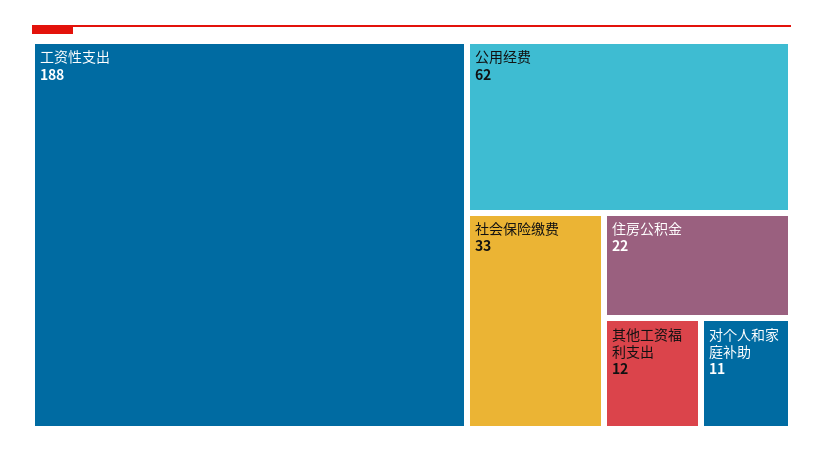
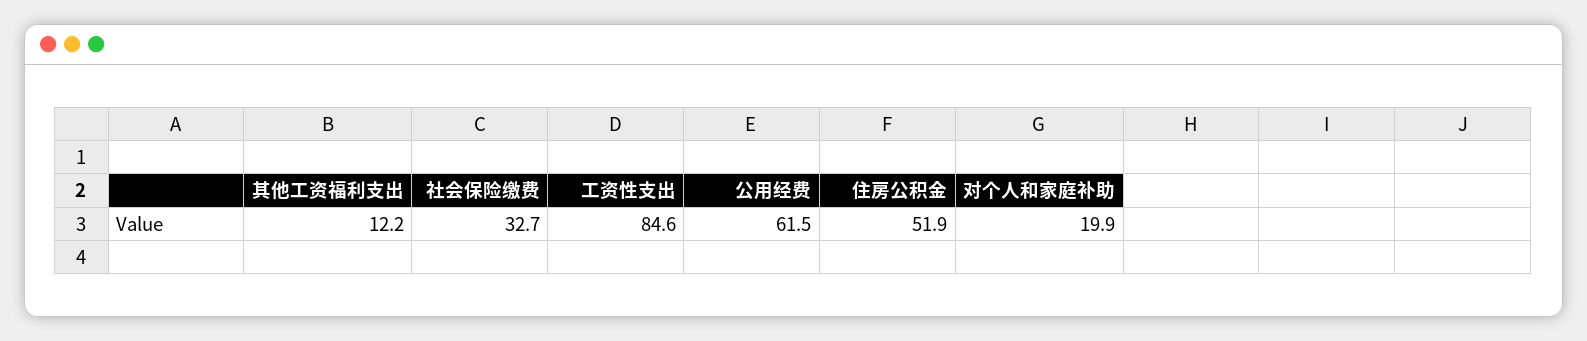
工资性支出: 188 -> 84.6
住房公积金: 22 -> 51.9
对个人和家庭补助: 11 -> 19.9

